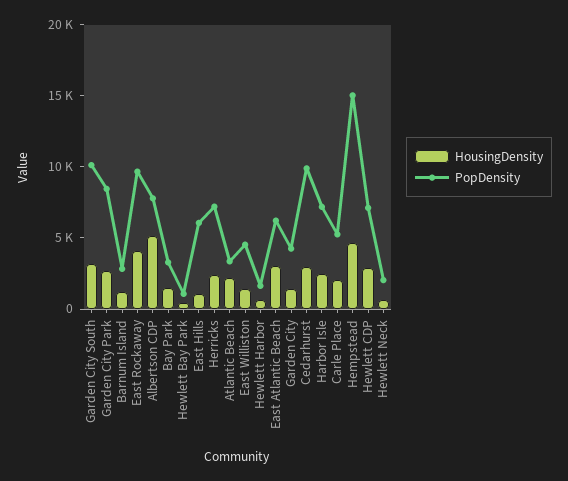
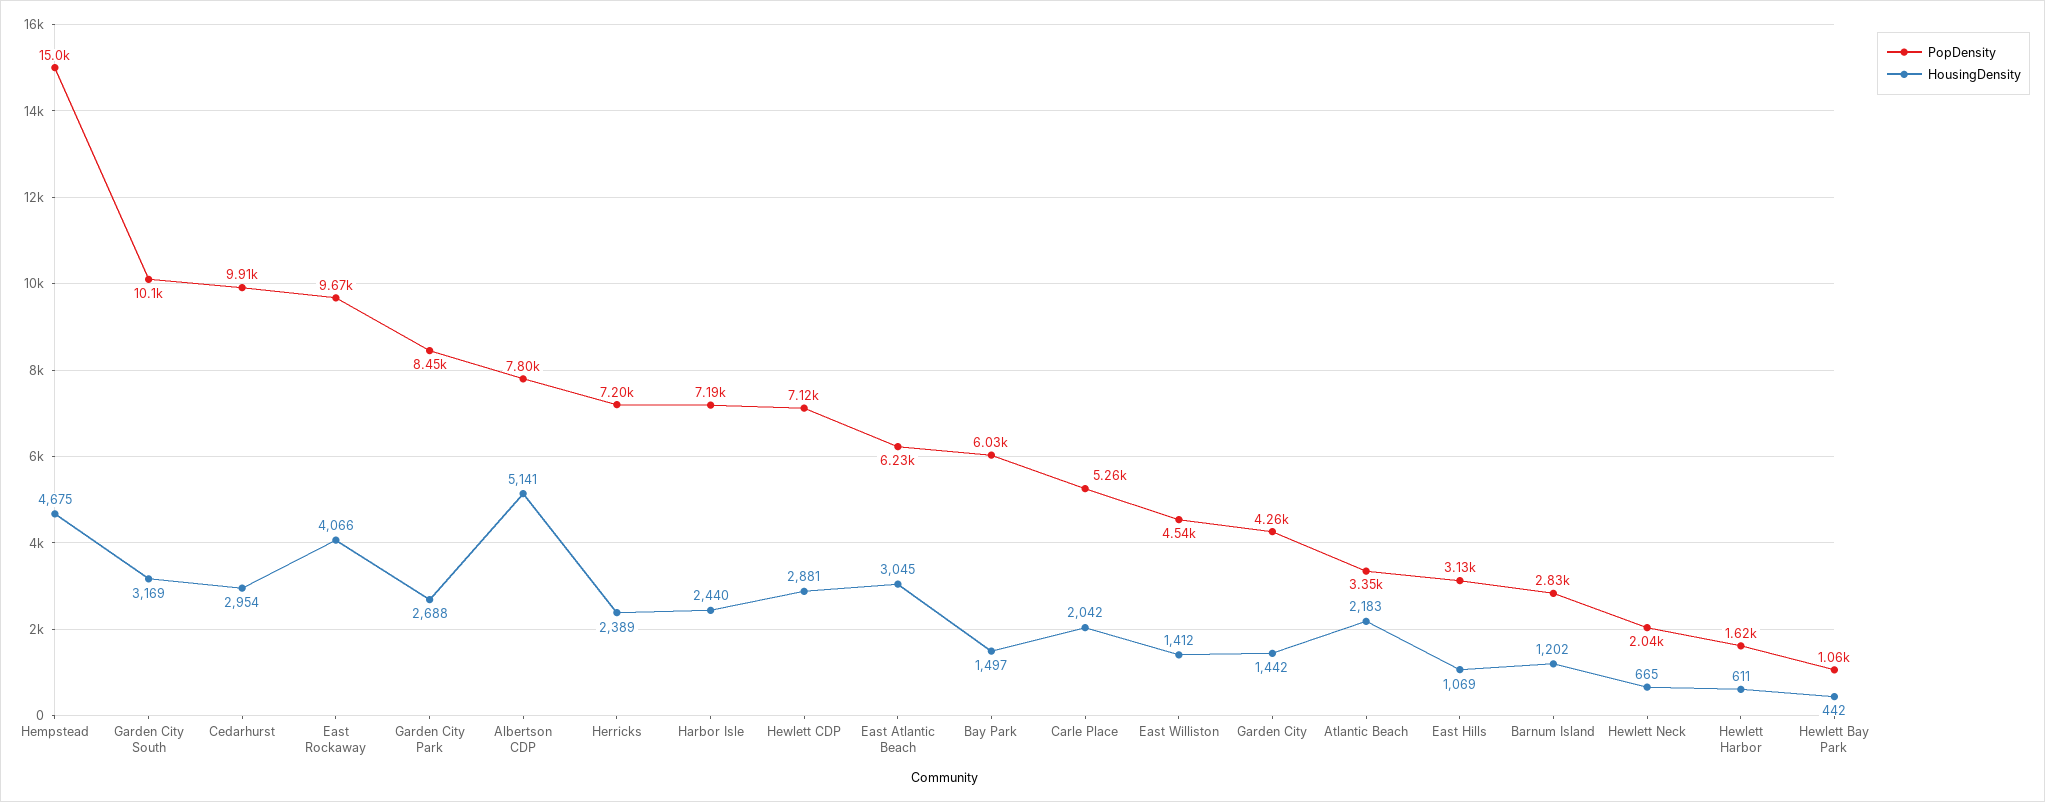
PopDensity, Bay Park: 3000 -> 6030
PopDensity, East Hills: 6000 -> 3130

